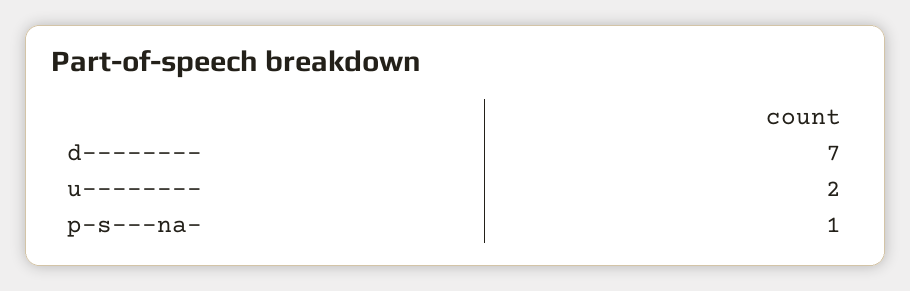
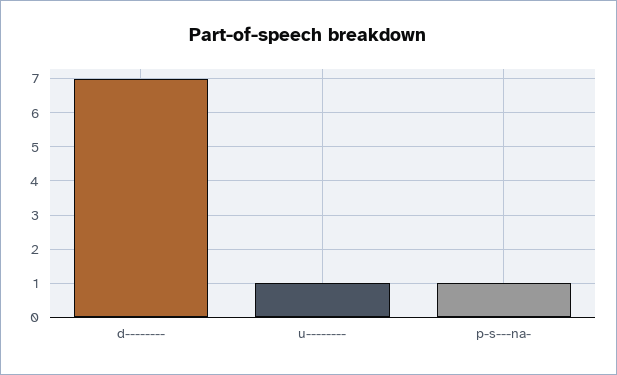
u--------: 2 -> 1

